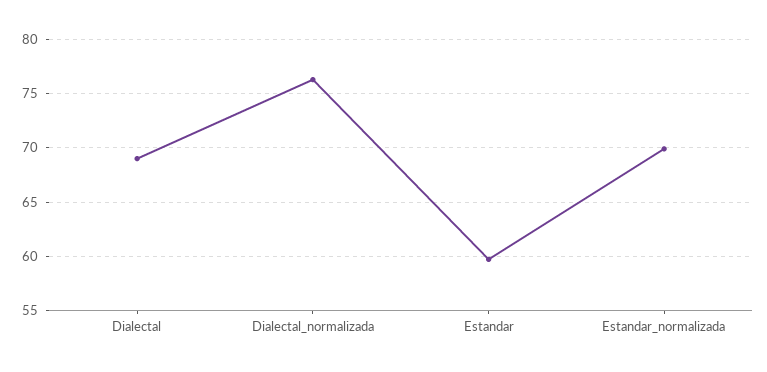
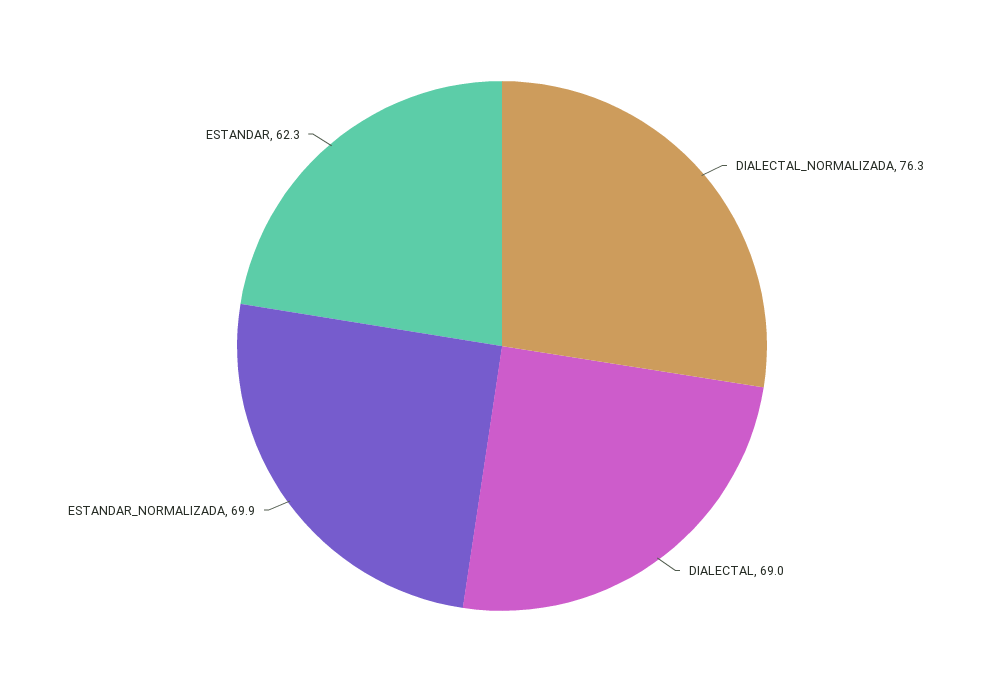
Estandar: 60 -> 62.3

